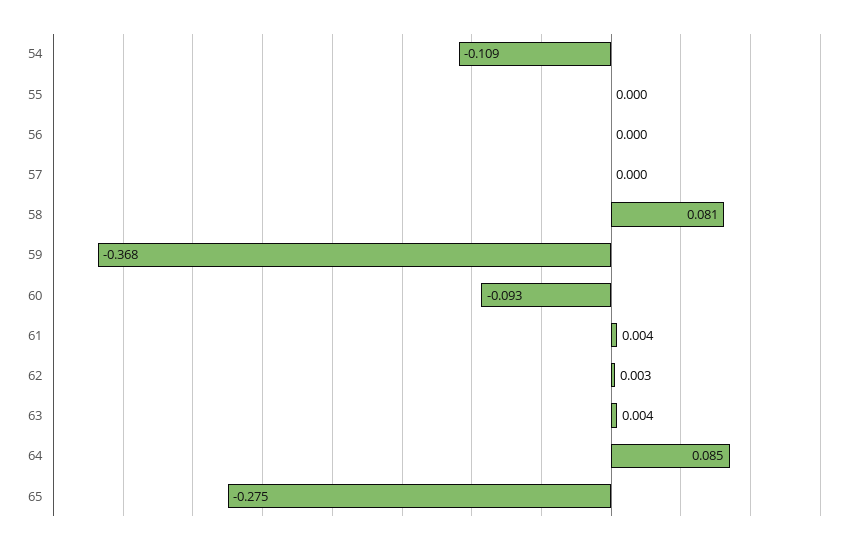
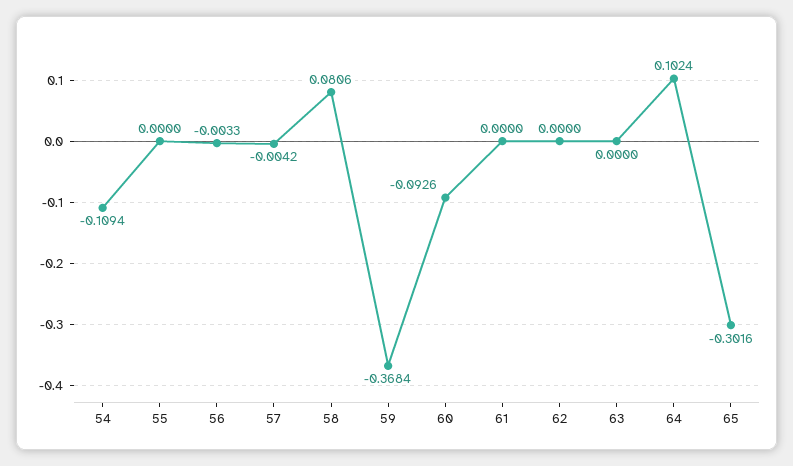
56: 0 -> -0.0033
57: 0 -> -0.0042
61: 0.004 -> 0
62: 0.003 -> 0
63: 0.004 -> 0
64: 0.085 -> 0.1024
65: -0.275 -> -0.3016

